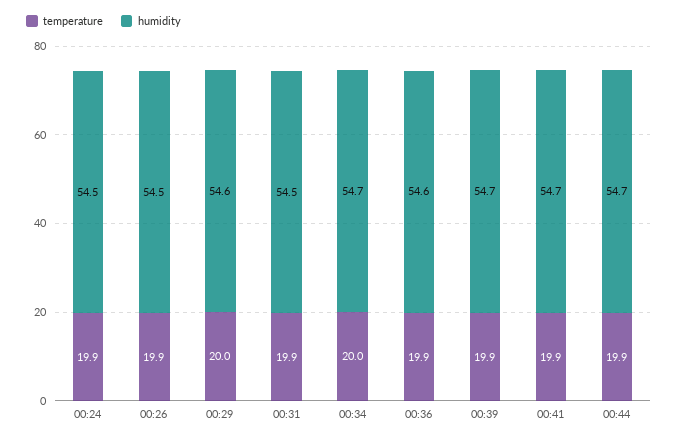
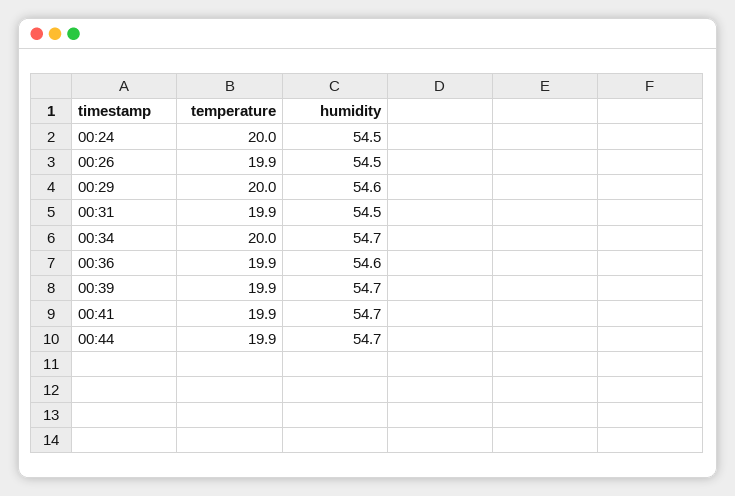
temperature, 00:24: 19.9 -> 20

